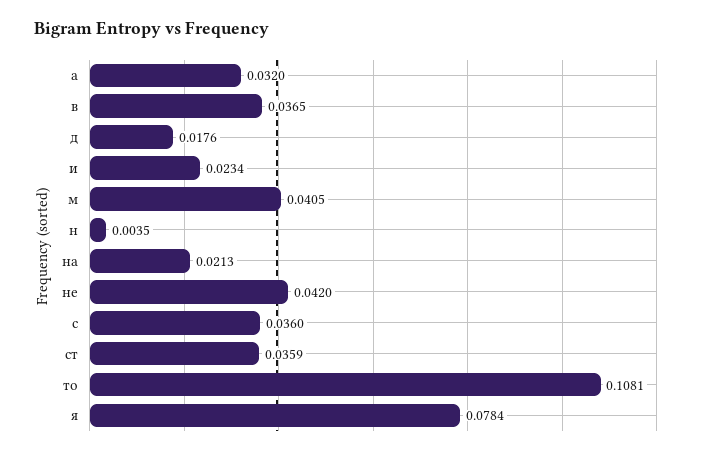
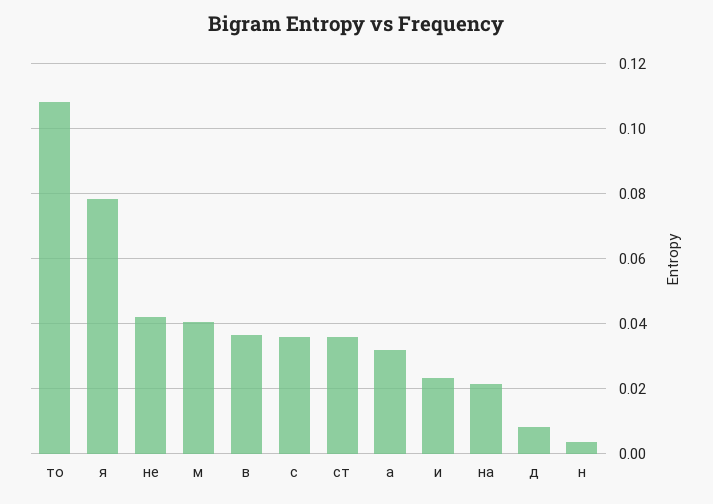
д: 0.0176 -> 0.008

